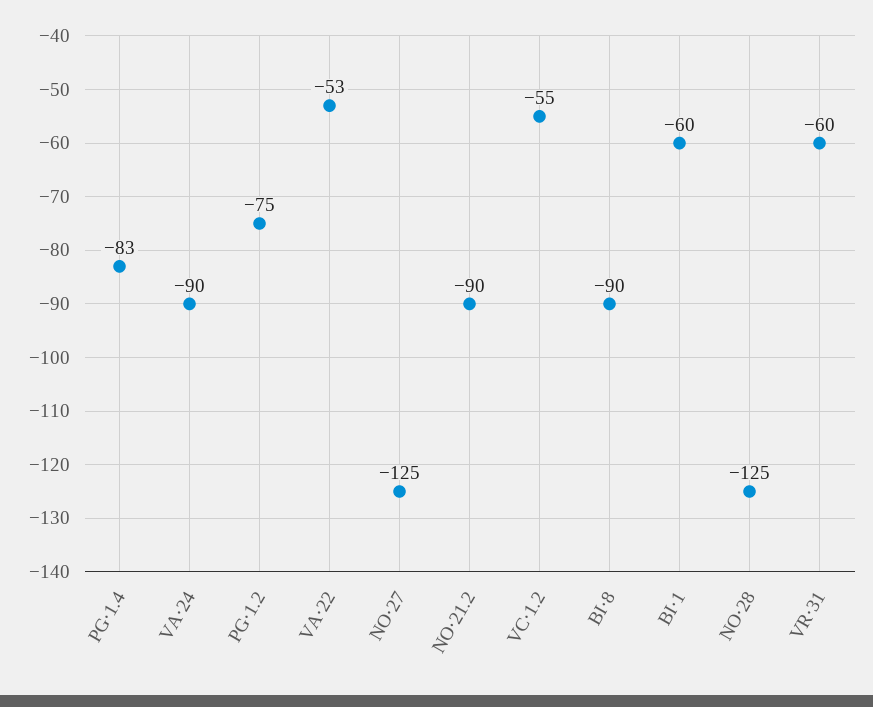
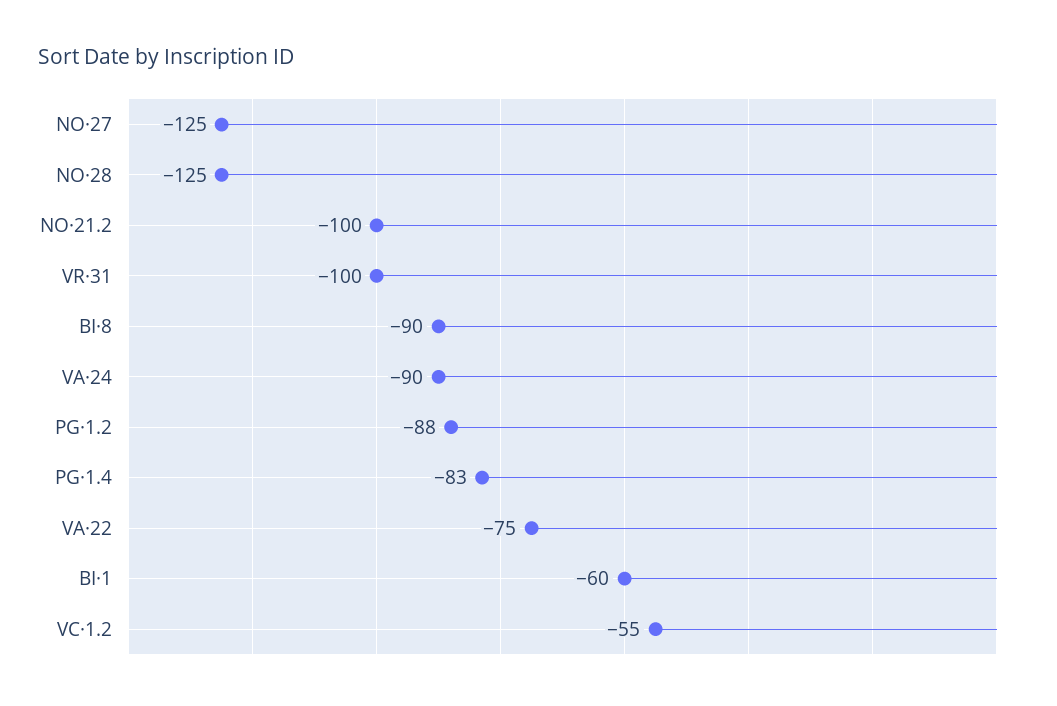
PG·1.2: -75 -> -88
VA·22: -53 -> -75
NO·21.2: -90 -> -100
VR·31: -60 -> -100

